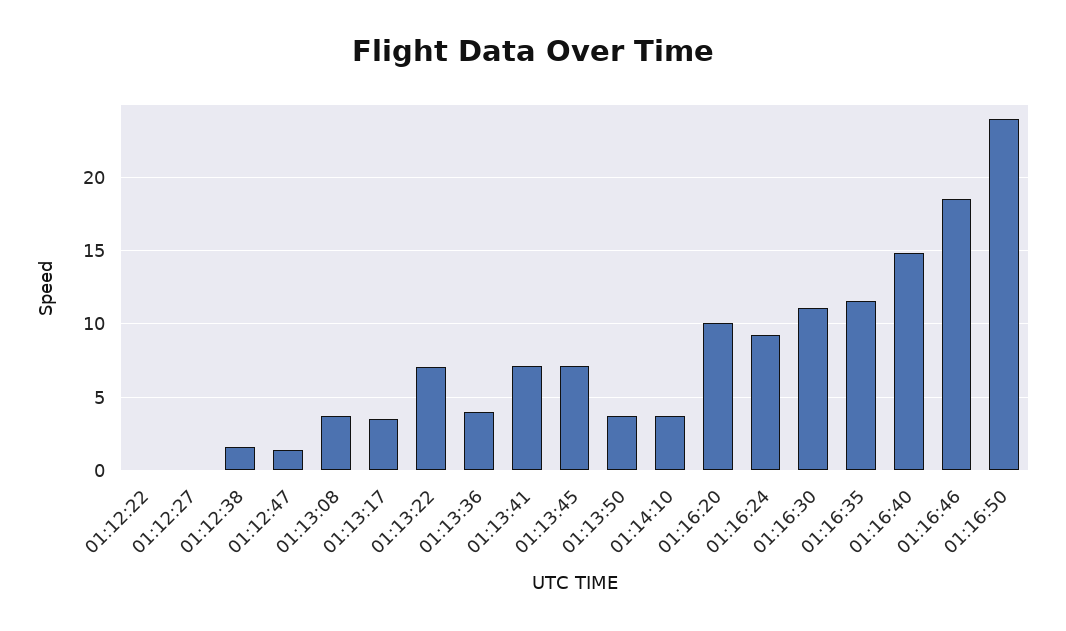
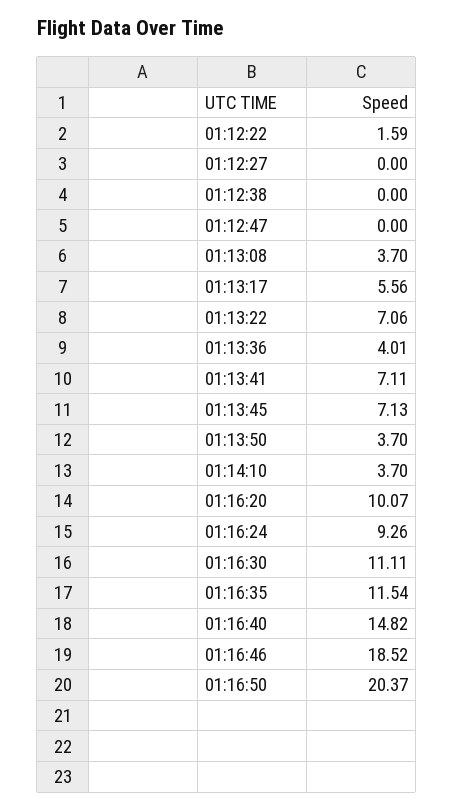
01:12:22: 0 -> 1.59
01:12:38: 1.5 -> 0
01:12:47: 1.5 -> 0
01:13:17: 3.5 -> 5.56
01:16:50: 24 -> 20.37

